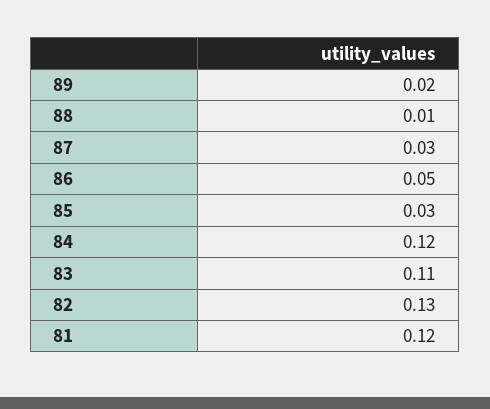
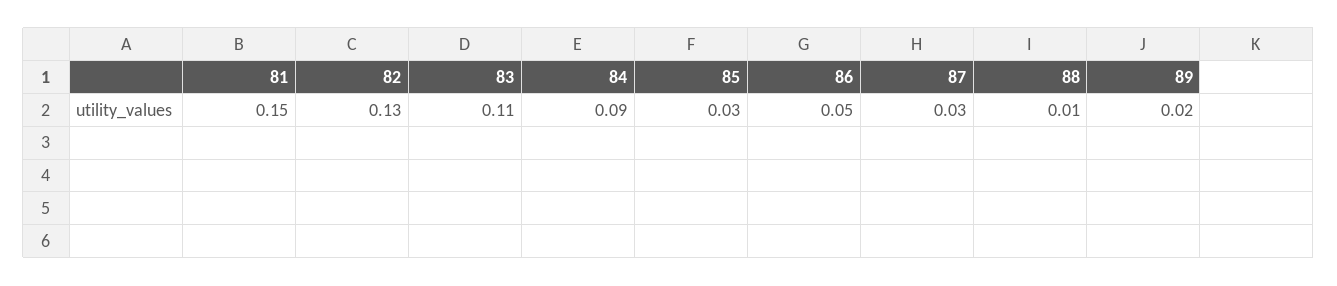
84: 0.12 -> 0.09
81: 0.12 -> 0.15

